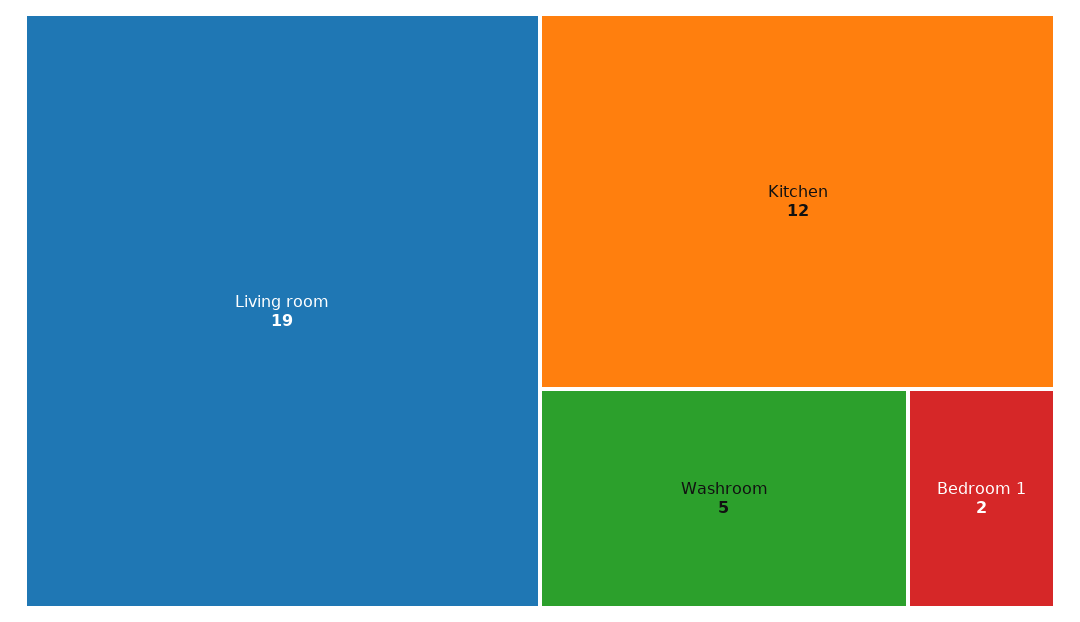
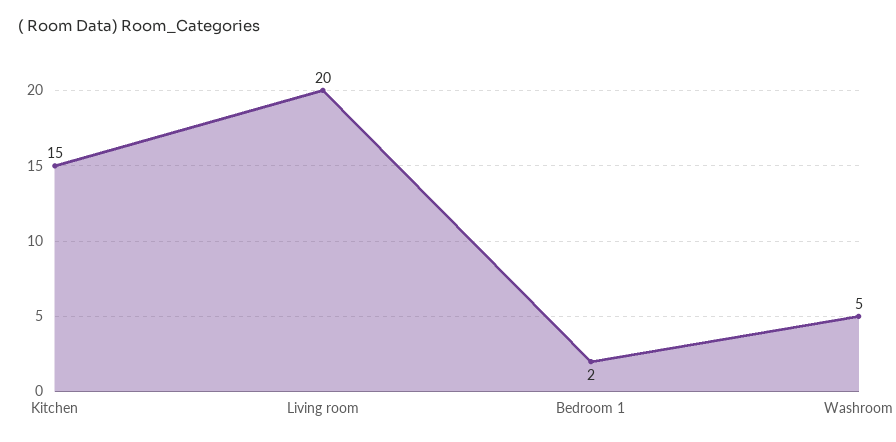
Living room: 19 -> 20
Kitchen: 12 -> 15

